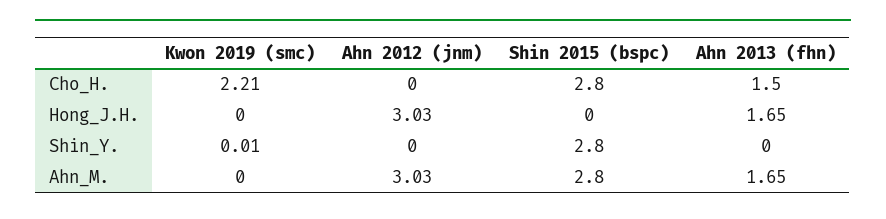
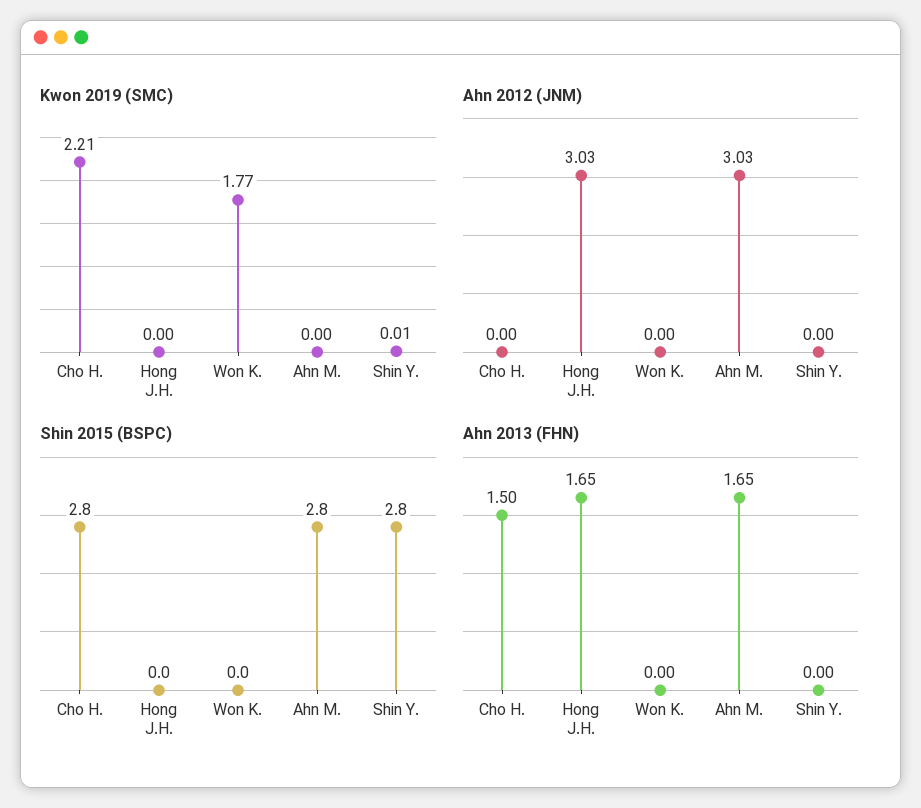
Kwon 2019 (smc), Won K.: none -> 1.77
Ahn 2012 (jnm), Won K.: none -> 0
Shin 2015 (bspc), Won K.: none -> 0
Ahn 2013 (fhn), Won K.: none -> 0

